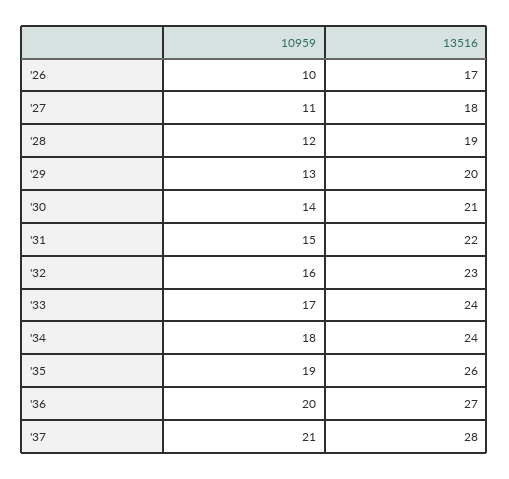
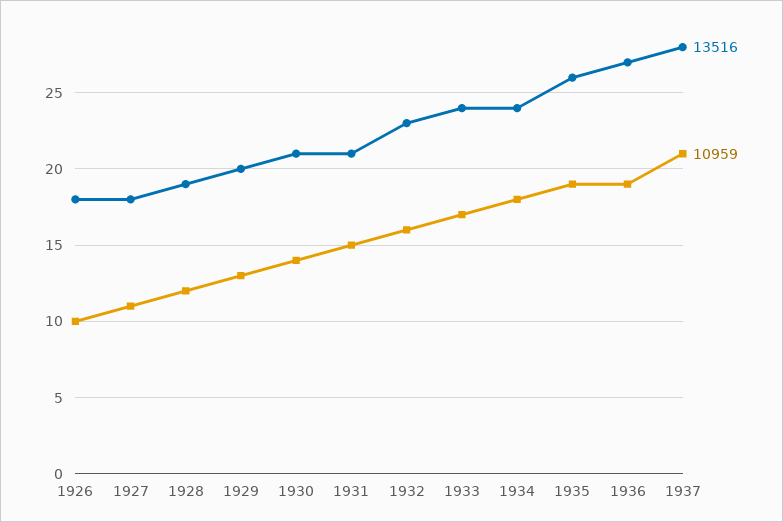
13516, '26: 17 -> 18
13516, '31: 22 -> 21
10959, '36: 20 -> 19

